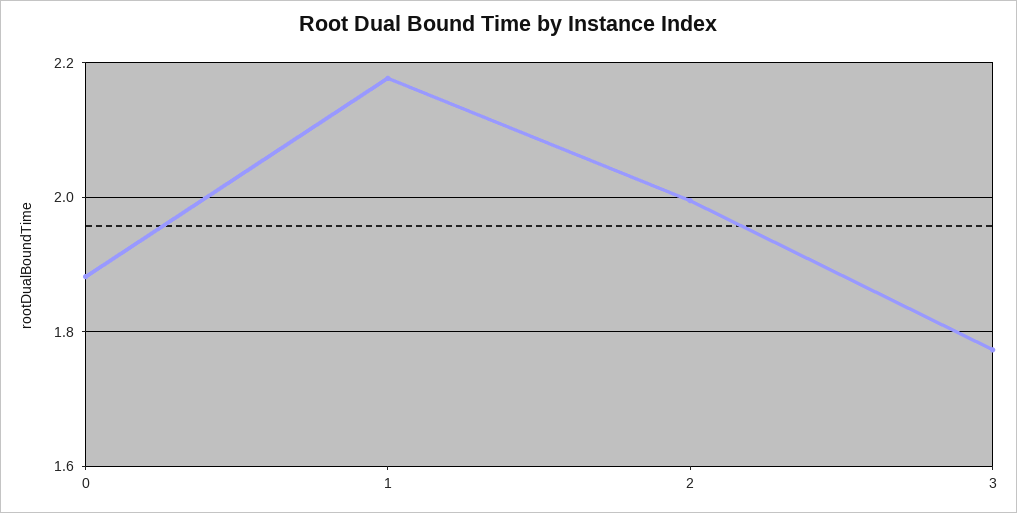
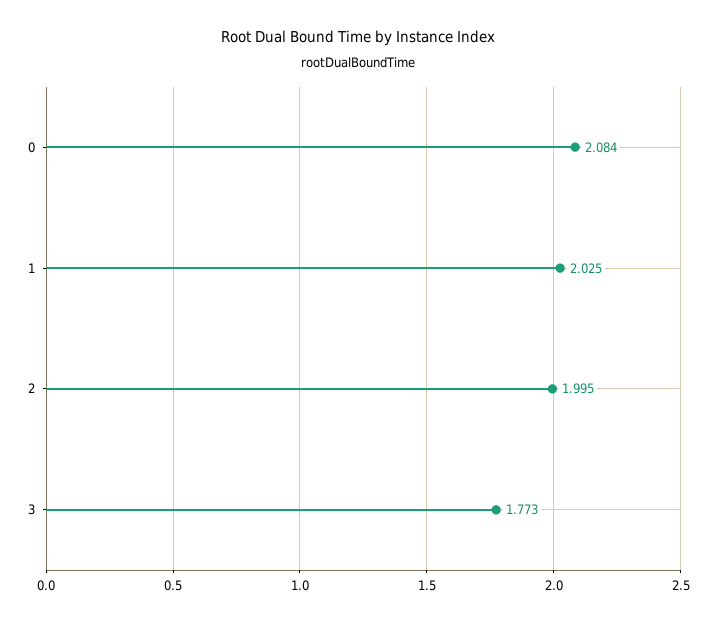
0: 1.88 -> 2.084
1: 2.18 -> 2.025

